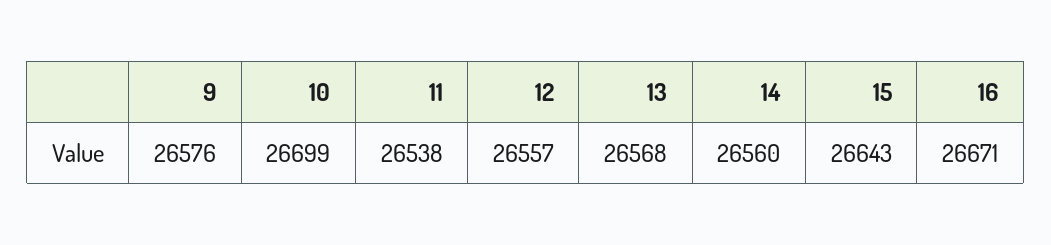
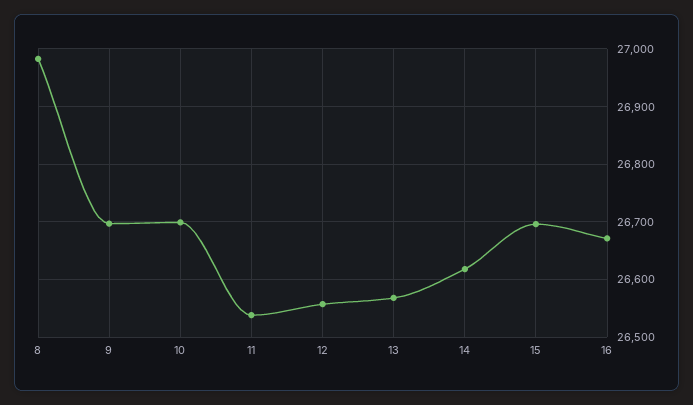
9: 26576 -> 26700
14: 26560 -> 26620
15: 26643 -> 26700
8: none -> 26980

